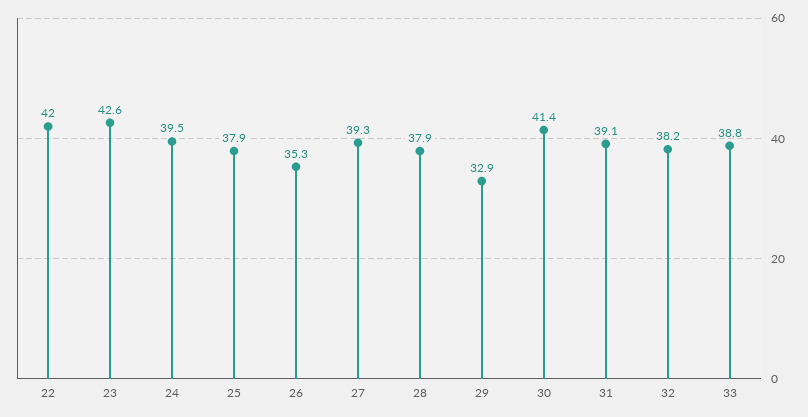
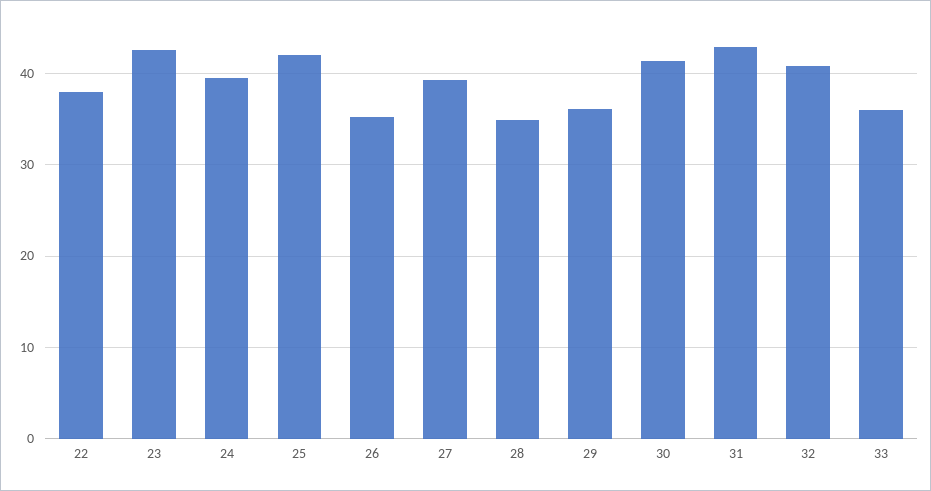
22: 42 -> 38
25: 37.9 -> 42
28: 37.9 -> 35
29: 32.9 -> 36
31: 39.1 -> 43
32: 38.2 -> 41
33: 38.8 -> 36

